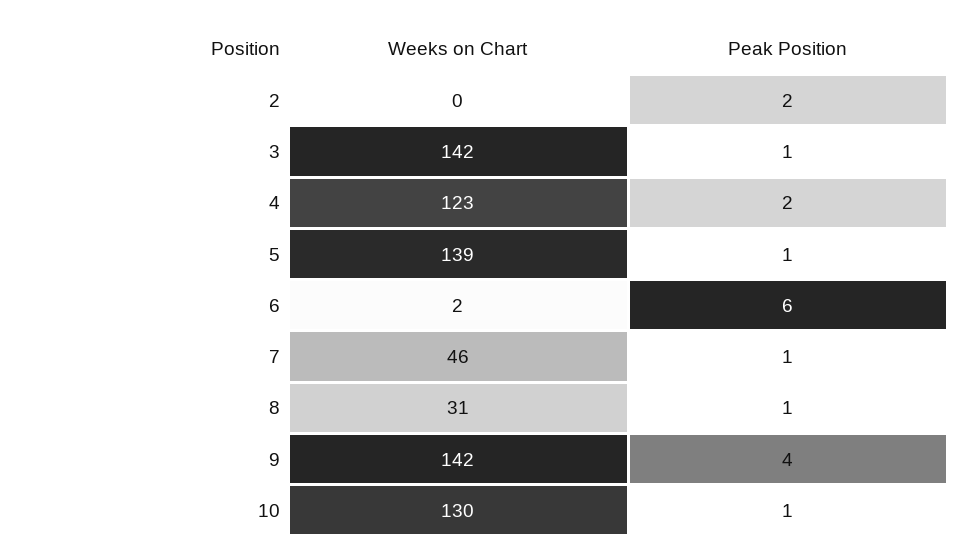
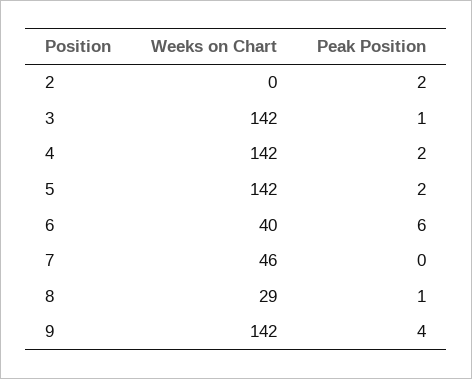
Weeks on Chart, 4: 123 -> 142
Weeks on Chart, 5: 139 -> 142
Peak Position, 5: 1 -> 2
Weeks on Chart, 6: 2 -> 40
Peak Position, 7: 1 -> 0
Weeks on Chart, 8: 31 -> 29
Weeks on Chart, 10: 130 -> none
Peak Position, 10: 1 -> none

